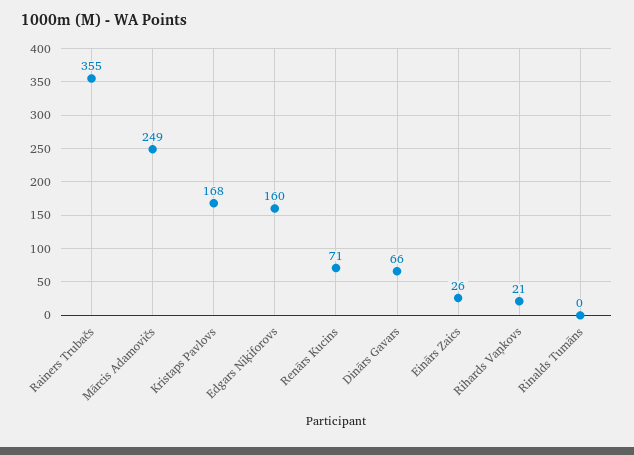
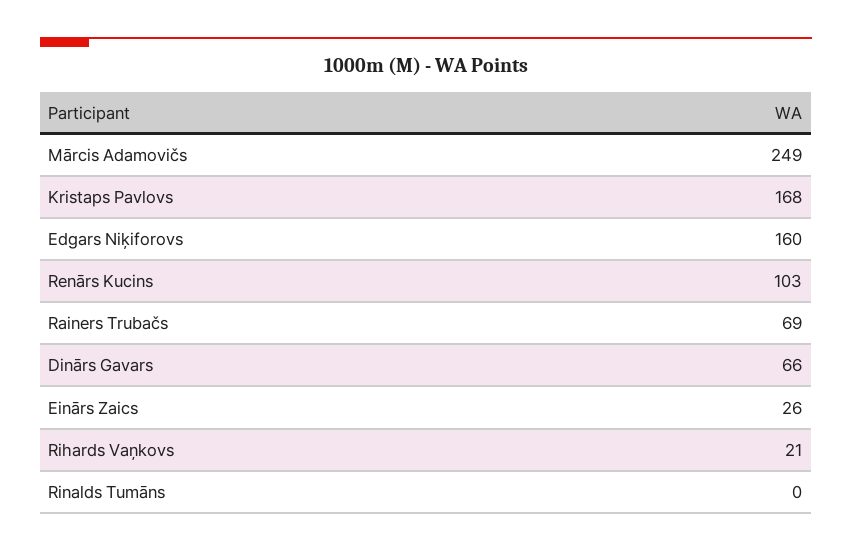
Rainers Trubačs: 355 -> 69
Renārs Kucins: 71 -> 103

